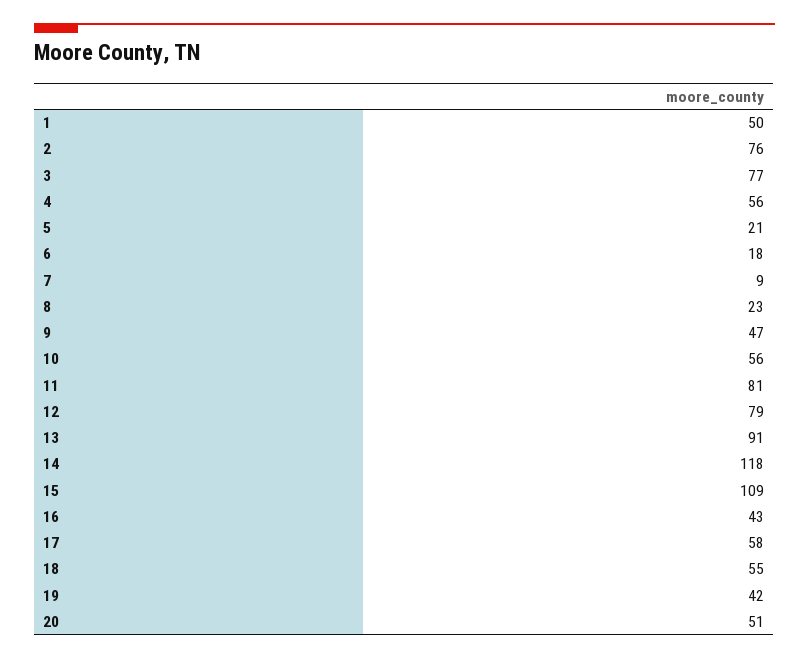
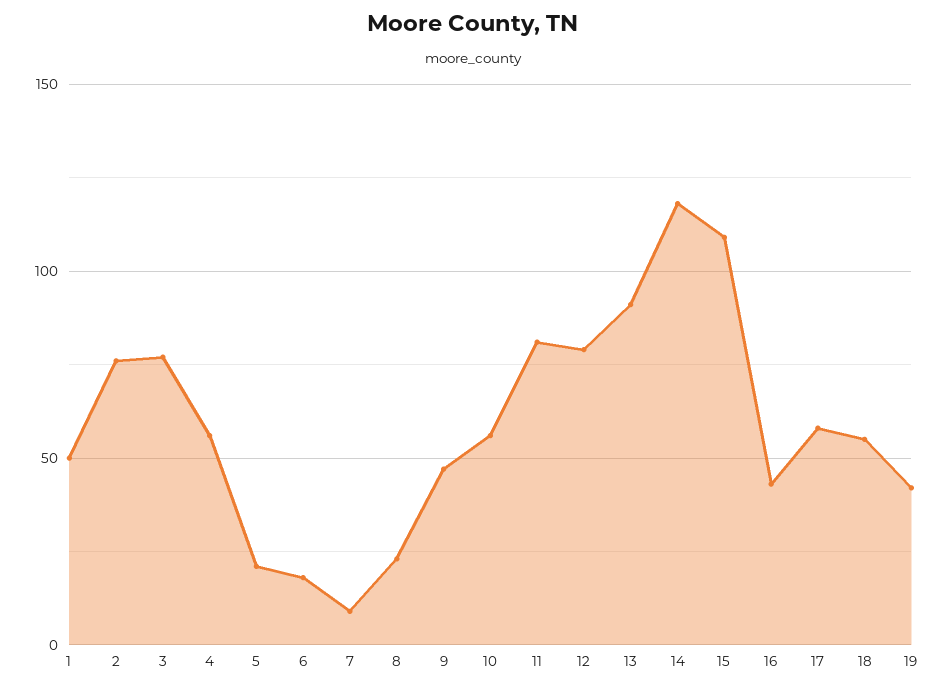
20: 51 -> none

